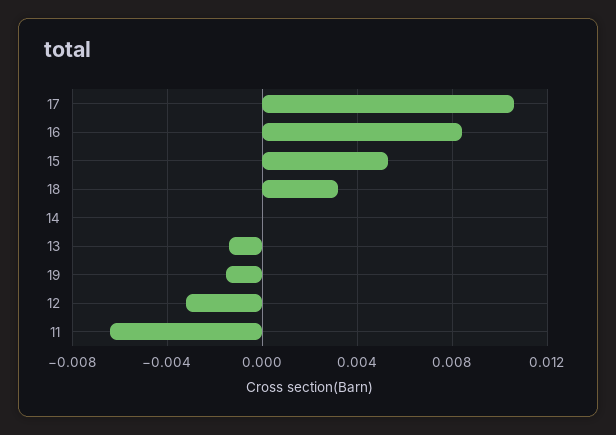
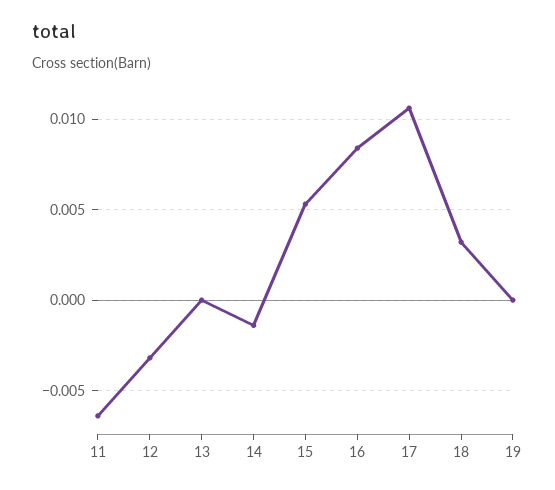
14: 0 -> -0.0015
13: -0.0015 -> 0
19: -0.0015 -> 0

